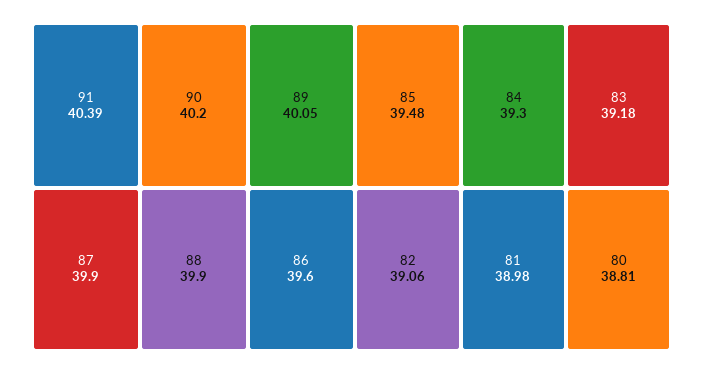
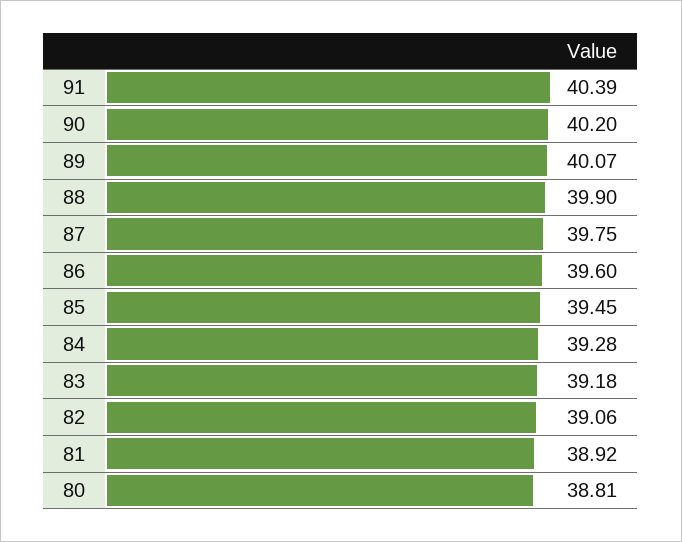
89: 40.05 -> 40.07
87: 39.9 -> 39.75
85: 39.48 -> 39.45
84: 39.3 -> 39.28
81: 38.98 -> 38.92

